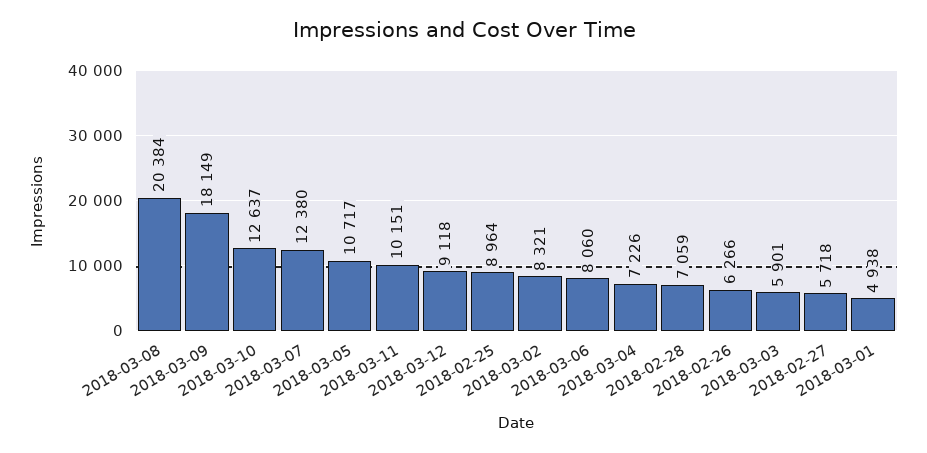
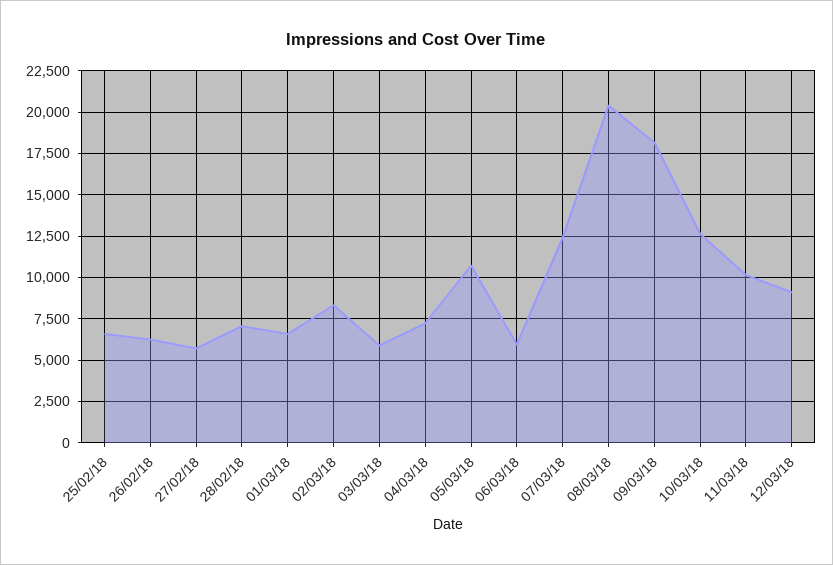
2018-02-25: 8964 -> 6500
2018-03-06: 8060 -> 6000
2018-03-01: 4938 -> 6500

